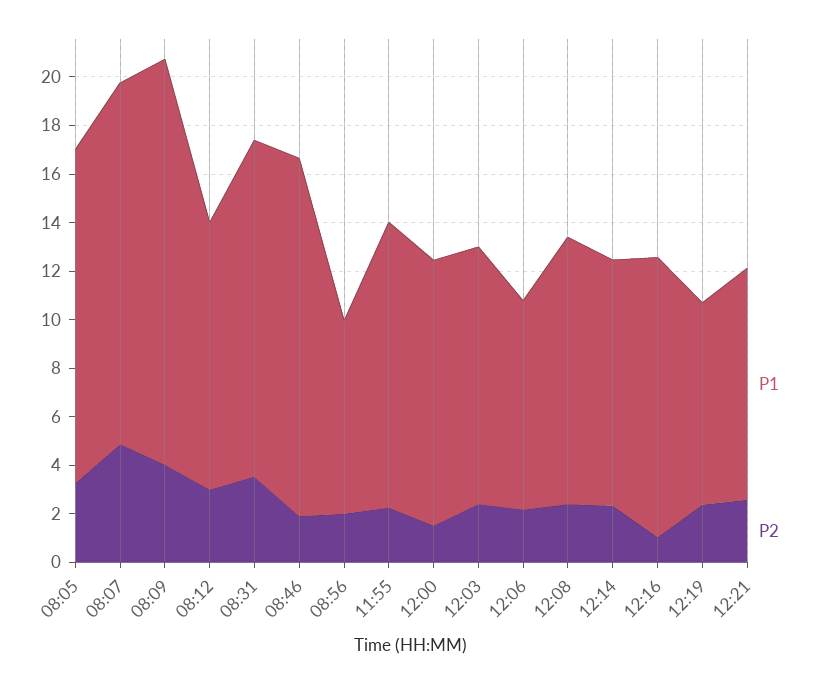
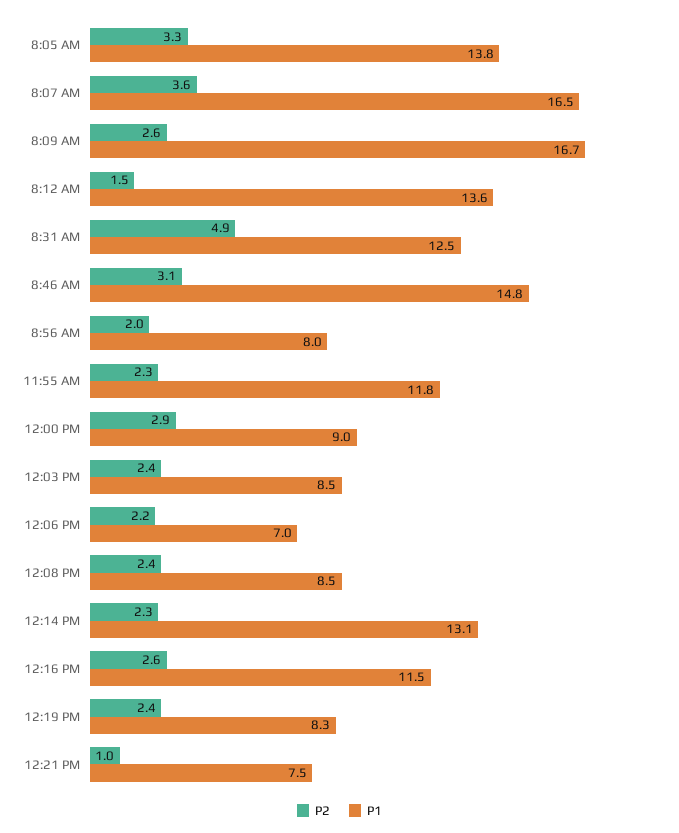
P1, 08:07: 15 -> 16.5
P2, 08:07: 5 -> 3.6
P2, 08:09: 4 -> 2.6
P1, 08:12: 11 -> 13.6
P2, 08:12: 3 -> 1.5
P1, 08:31: 14 -> 12.5
P2, 08:31: 3.5 -> 4.9
P2, 08:46: 2 -> 3.1
P1, 12:00: 11 -> 9
P2, 12:00: 1.5 -> 2.9
P1, 12:03: 10.5 -> 8.5
P1, 12:06: 8.5 -> 7
P1, 12:08: 11 -> 8.5
P1, 12:14: 10 -> 13.1
P2, 12:16: 1 -> 2.6
P1, 12:21: 9.5 -> 7.5
P2, 12:21: 2.5 -> 1

